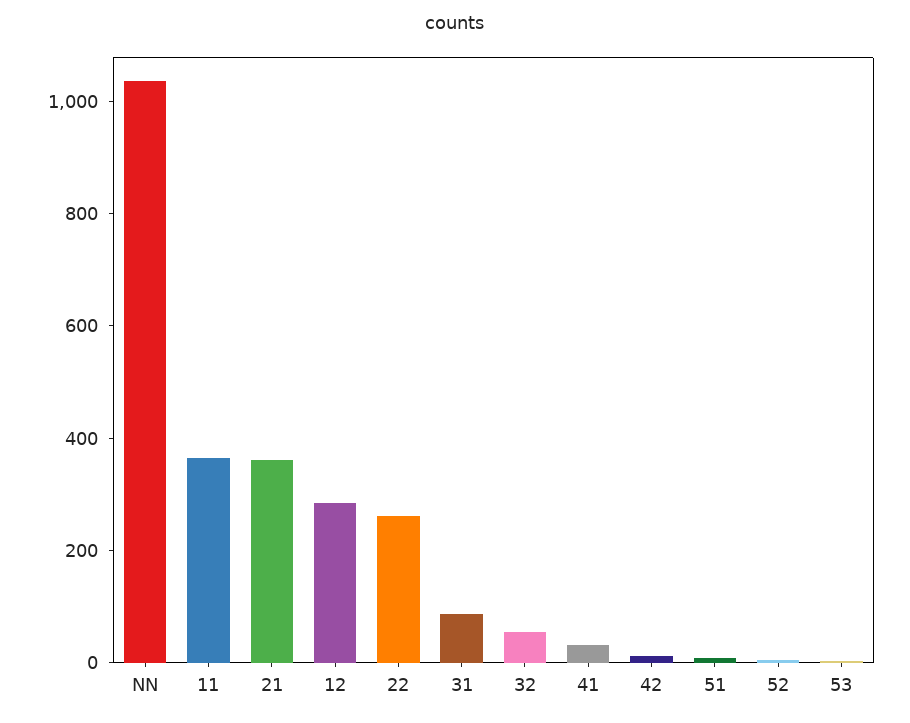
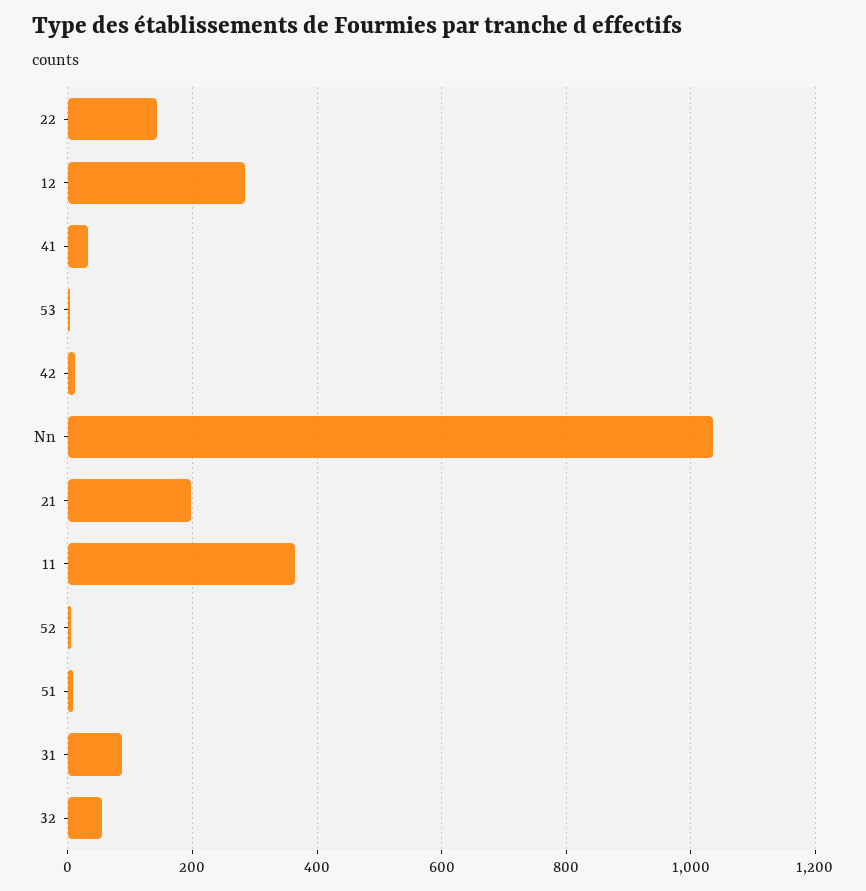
21: 350 -> 200
22: 250 -> 140

